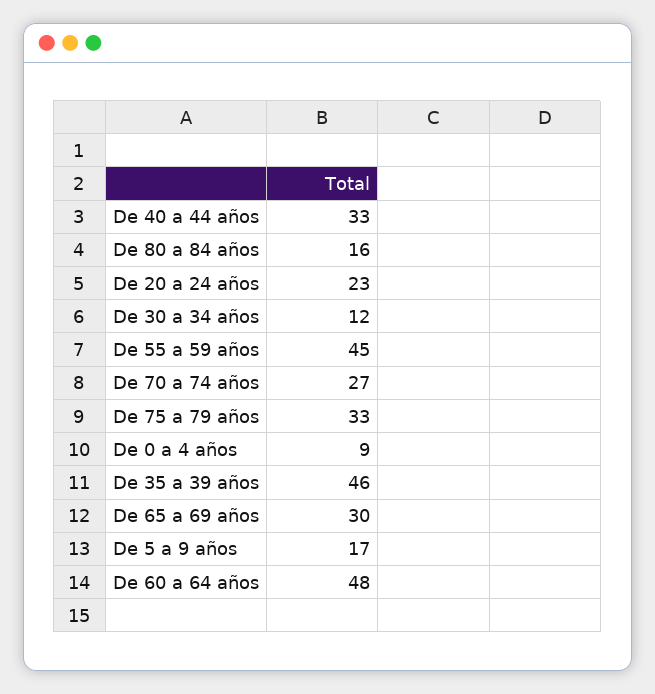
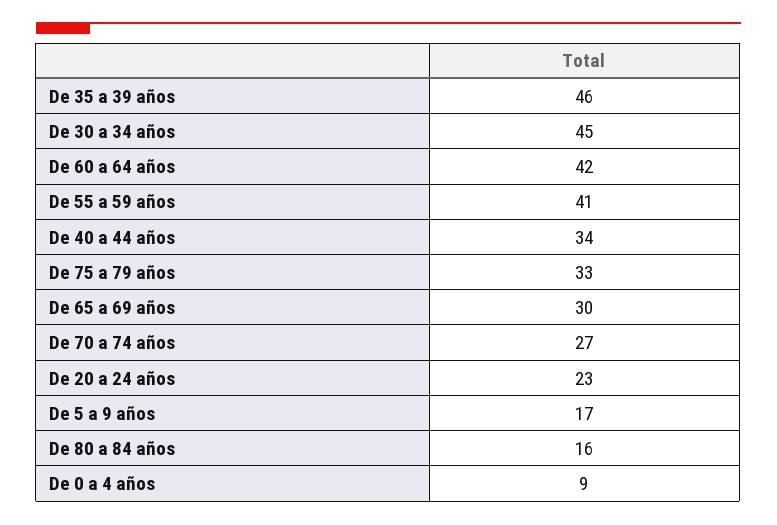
De 40 a 44 años: 33 -> 34
De 30 a 34 años: 12 -> 45
De 55 a 59 años: 45 -> 41
De 60 a 64 años: 48 -> 42

